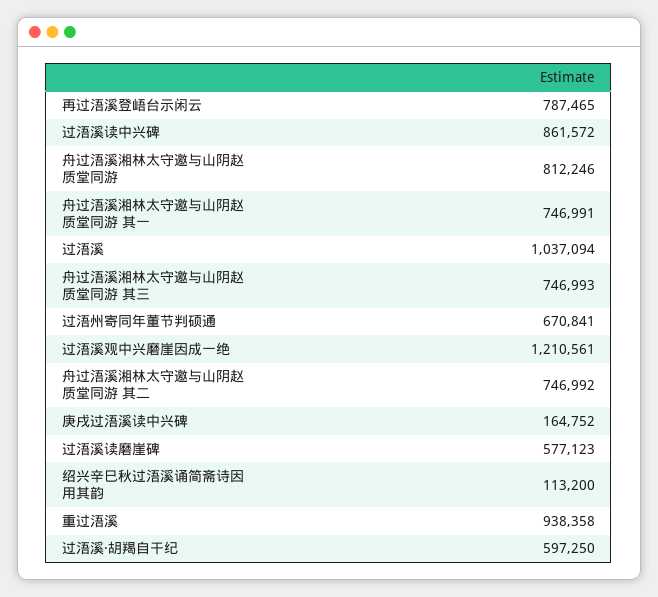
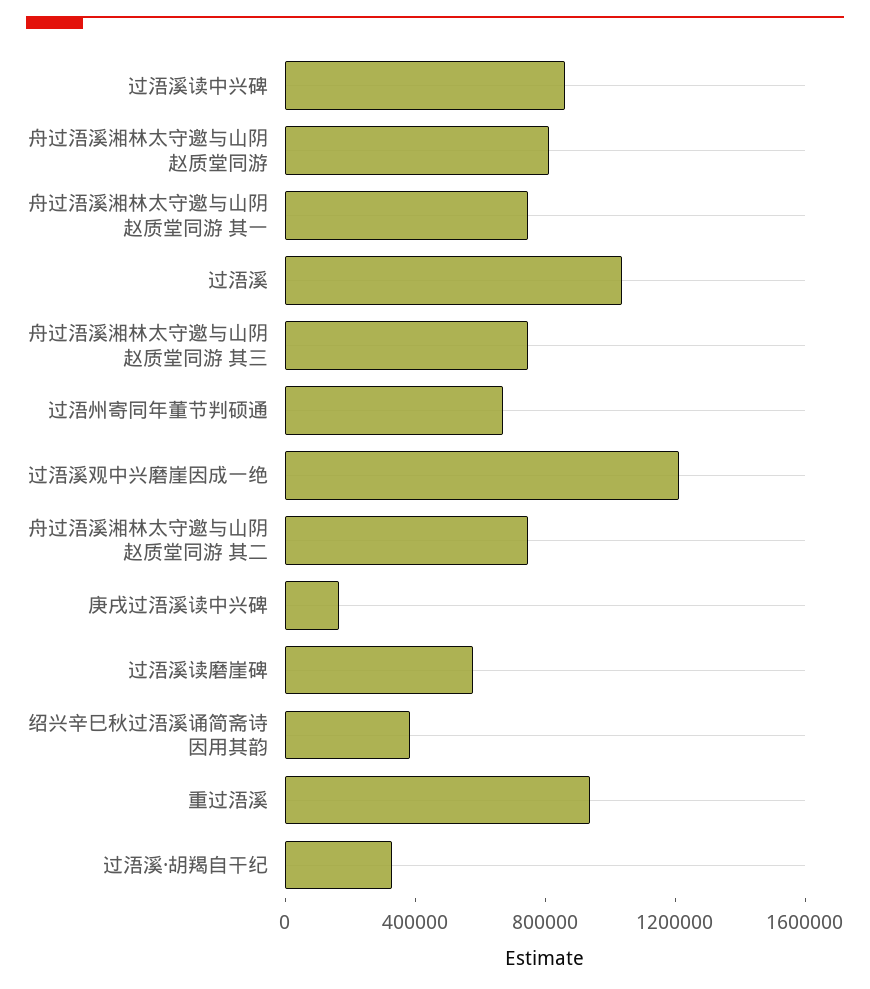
再过浯溪登峿台示闲云: 787465 -> none
绍兴辛巳秋过浯溪诵简斋诗因用其韵: 113200 -> 400000
过浯溪·胡羯自干纪: 597250 -> 300000

